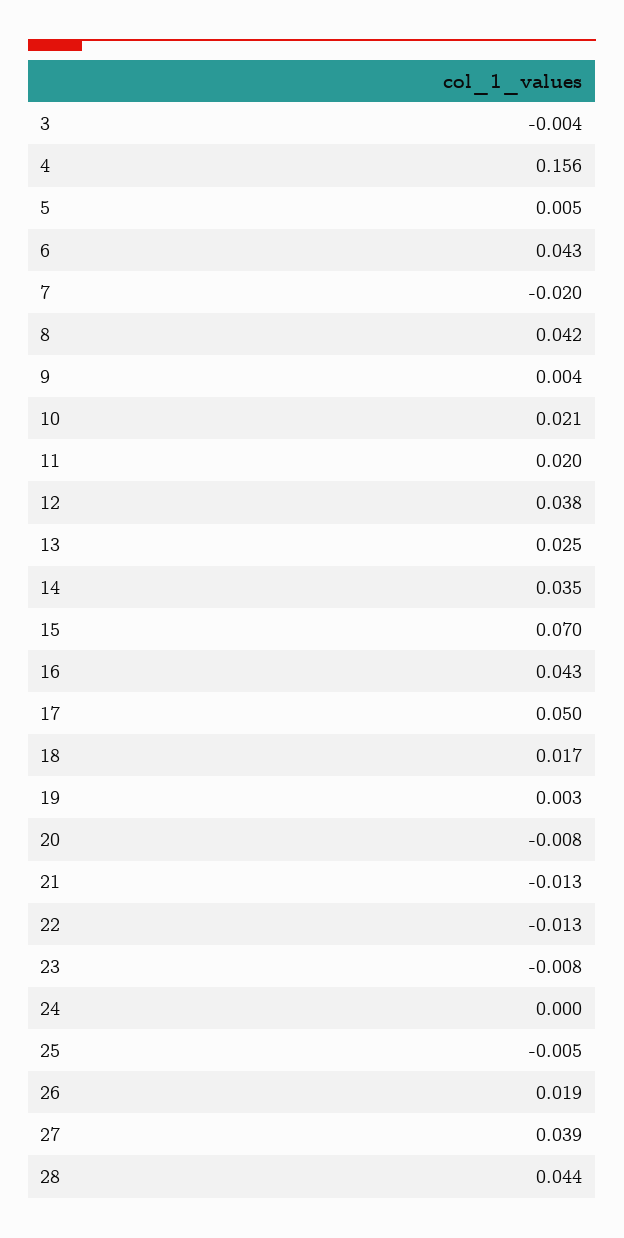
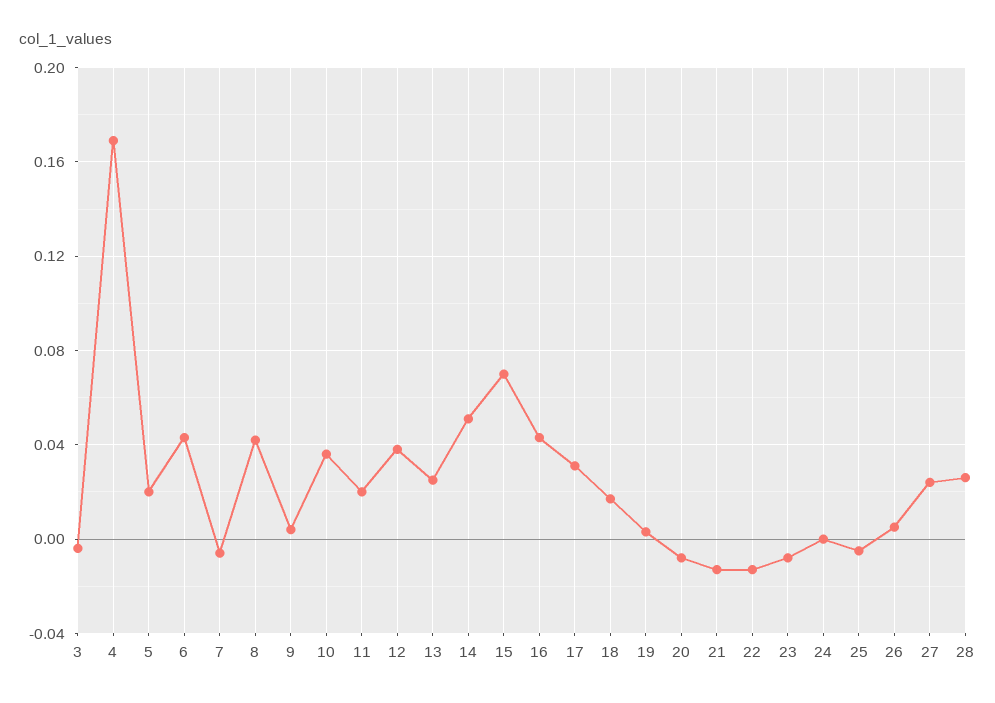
4: 0.156 -> 0.17
5: 0.005 -> 0.02
7: -0.02 -> -0.005
10: 0.021 -> 0.035
14: 0.035 -> 0.05
17: 0.05 -> 0.03
26: 0.019 -> 0.005
27: 0.039 -> 0.025
28: 0.044 -> 0.025

